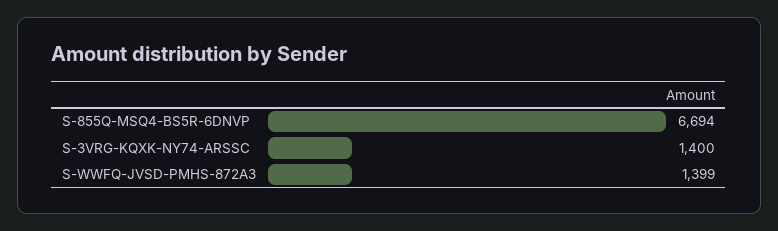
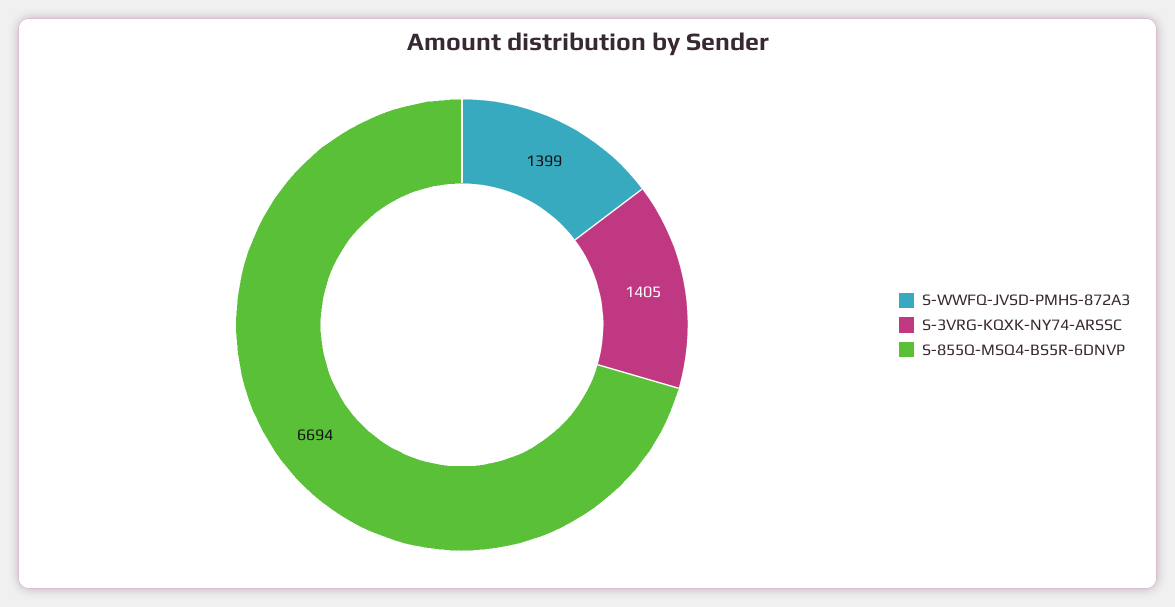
S-3VRG-KQXK-NY74-ARSSC: 1400 -> 1405

